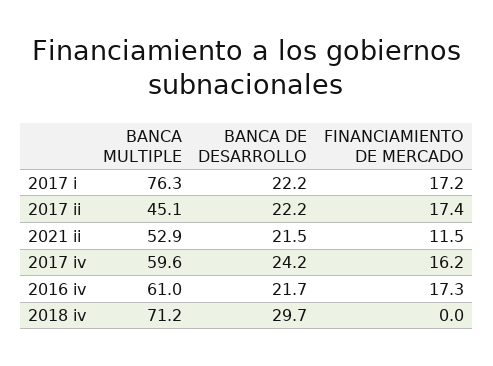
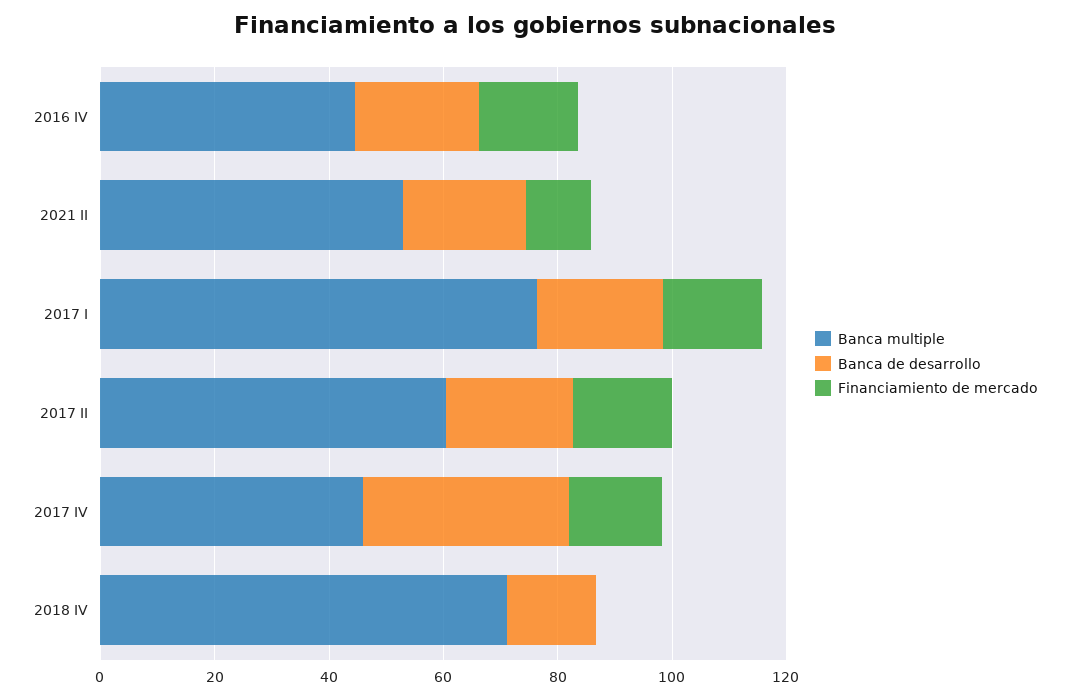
BANCA MULTIPLE, 2017 ii: 45.1 -> 60
BANCA MULTIPLE, 2017 iv: 59.6 -> 45
BANCA DE DESARROLLO, 2017 iv: 24.2 -> 35
BANCA MULTIPLE, 2016 iv: 61 -> 45
BANCA DE DESARROLLO, 2018 iv: 29.7 -> 15

